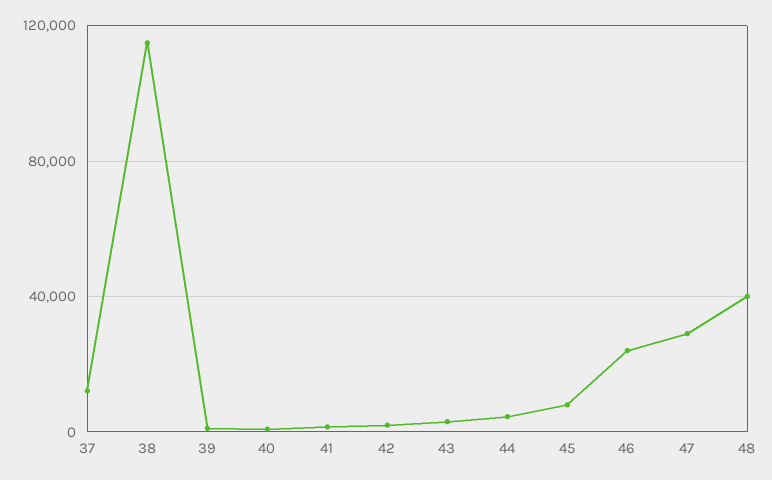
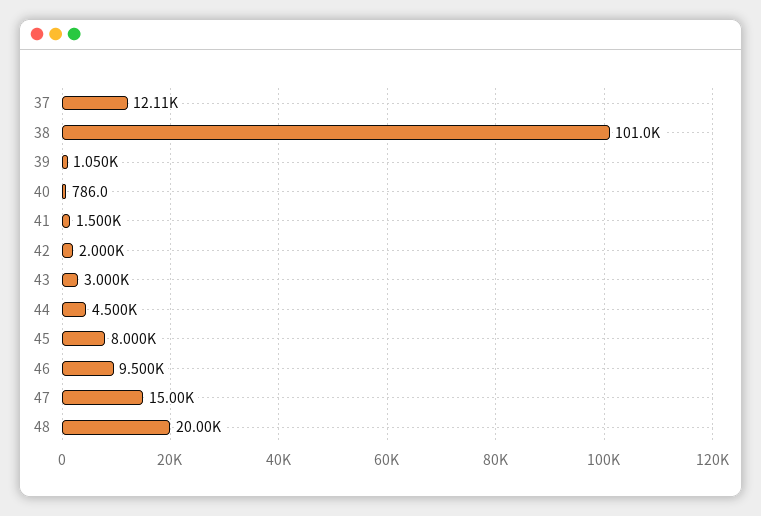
38: 115000 -> 101000
46: 25000 -> 9500
47: 30000 -> 15000
48: 40000 -> 20000

